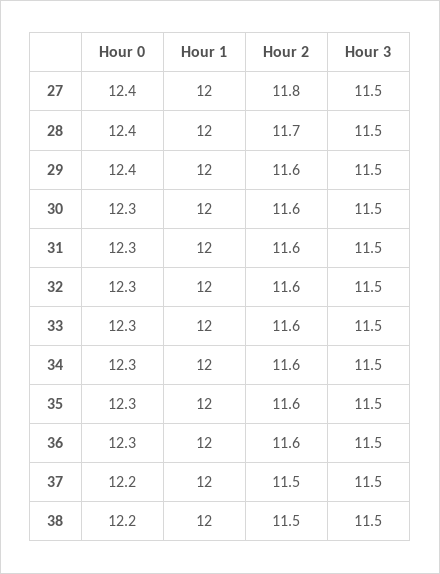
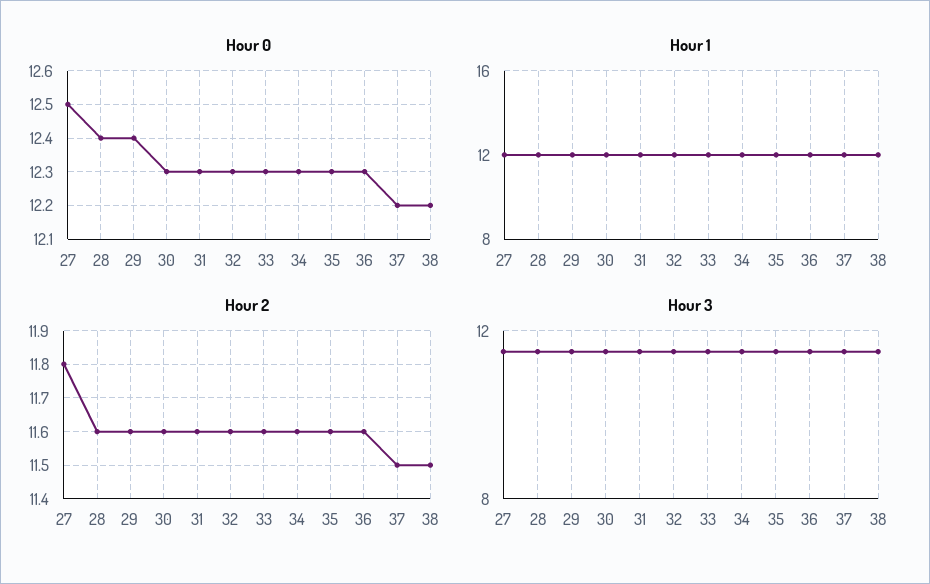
Hour 0, 27: 12.4 -> 12.5
Hour 2, 28: 11.7 -> 11.6

